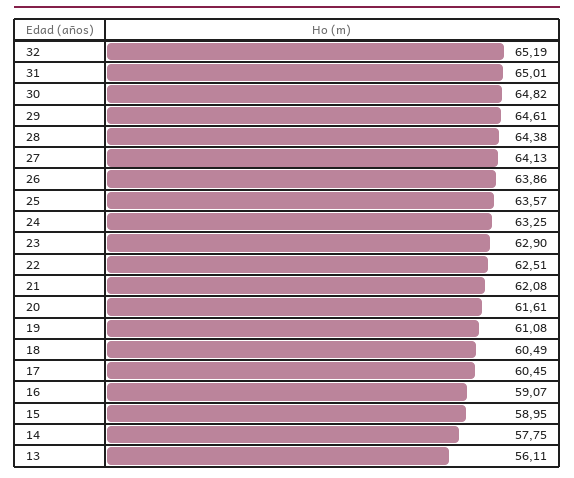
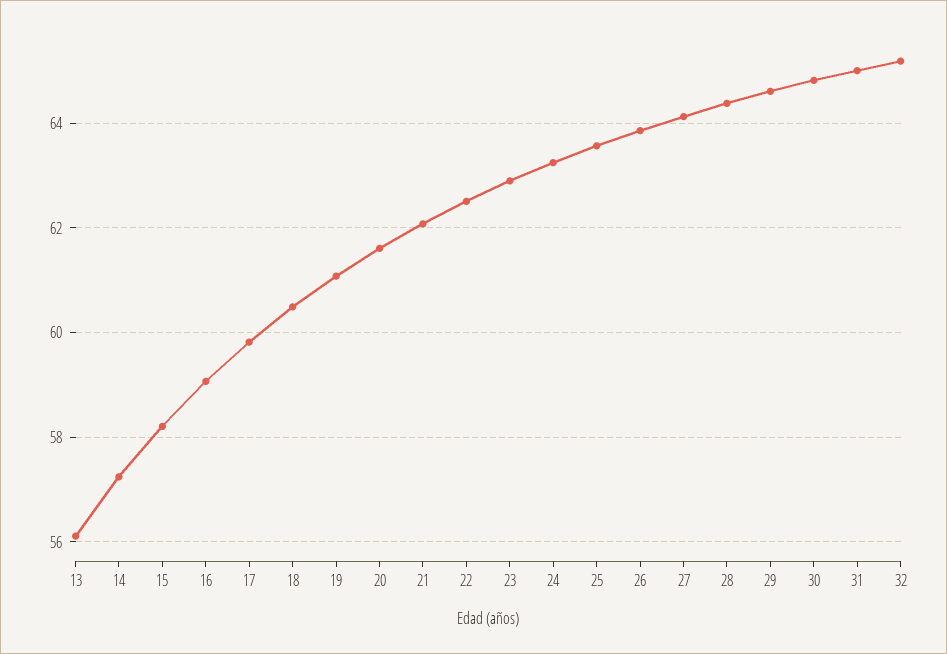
17: 60.45 -> 59.8
15: 58.95 -> 58.2
14: 57.75 -> 57.2

